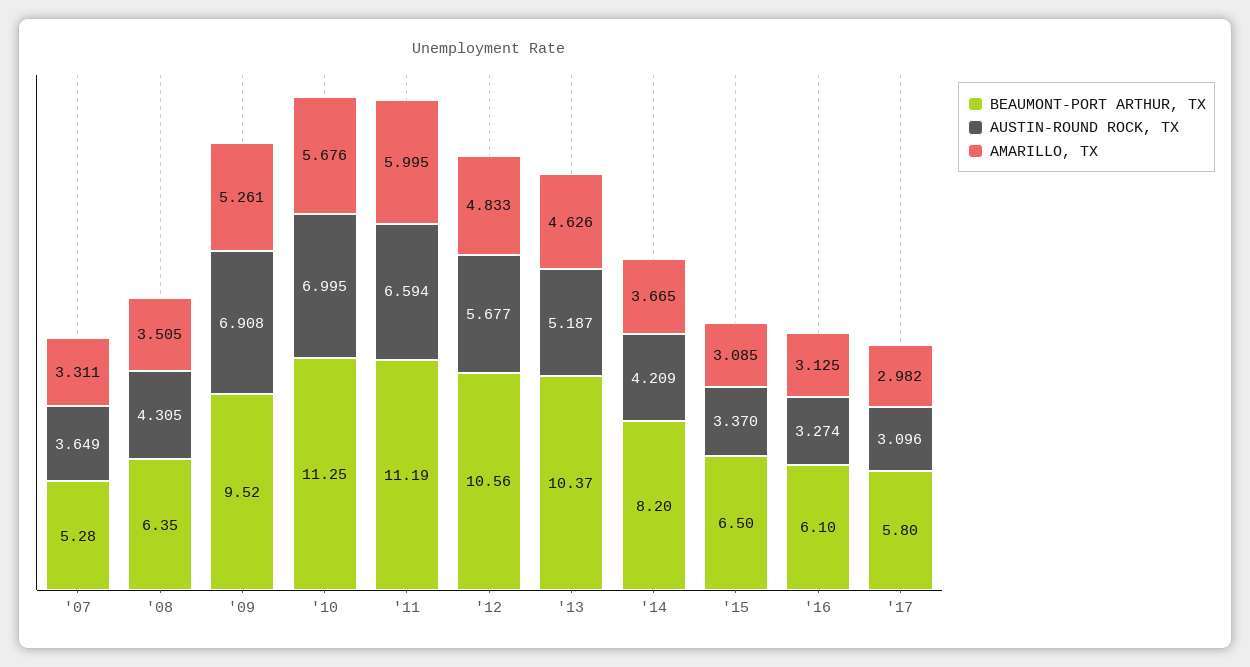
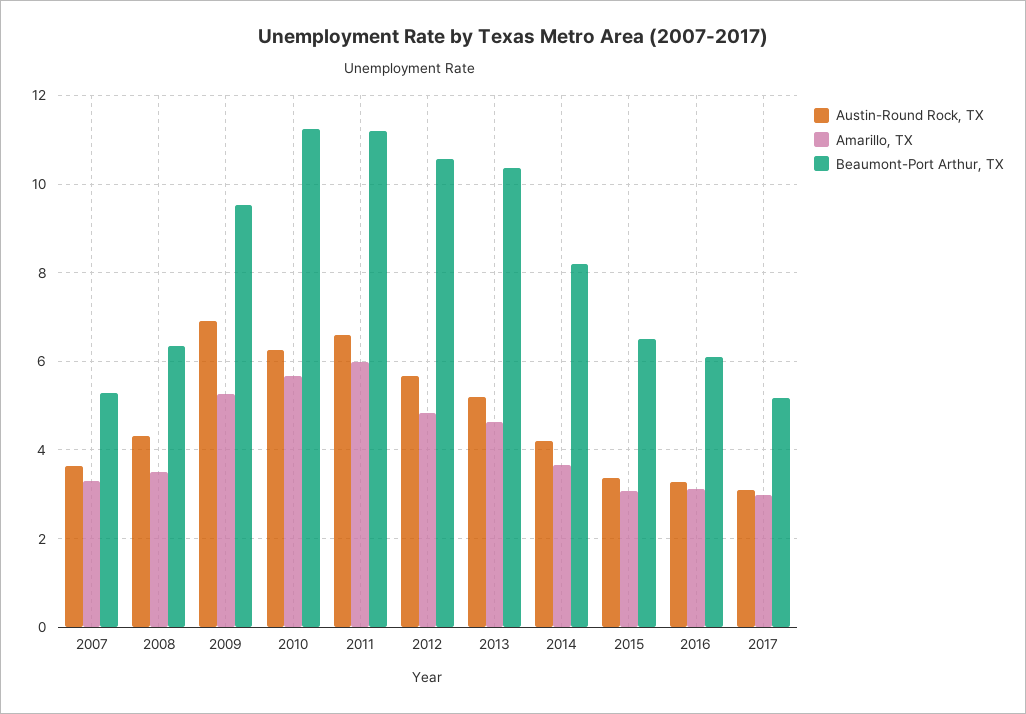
AUSTIN-ROUND ROCK, TX, '10: 6.995 -> 6.2
BEAUMONT-PORT ARTHUR, TX, '17: 5.8 -> 5.2

